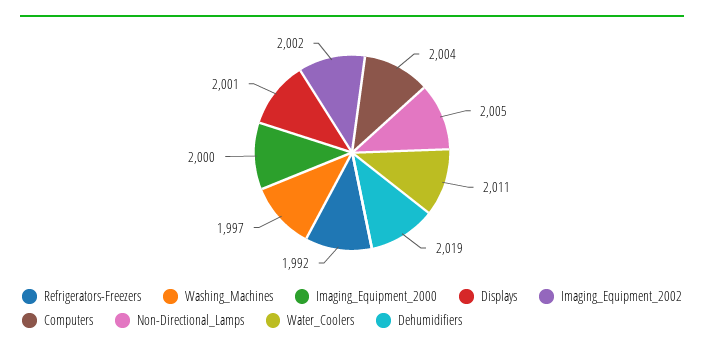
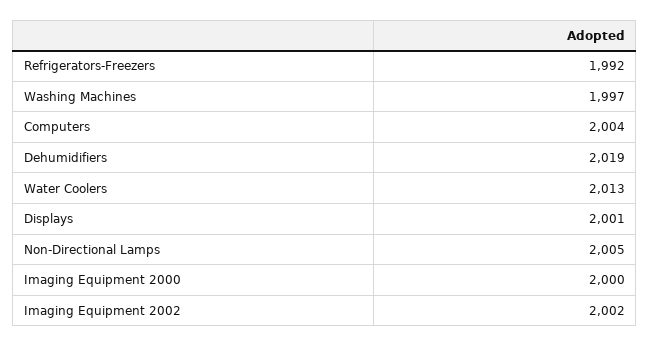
Water_Coolers: 2011 -> 2013

